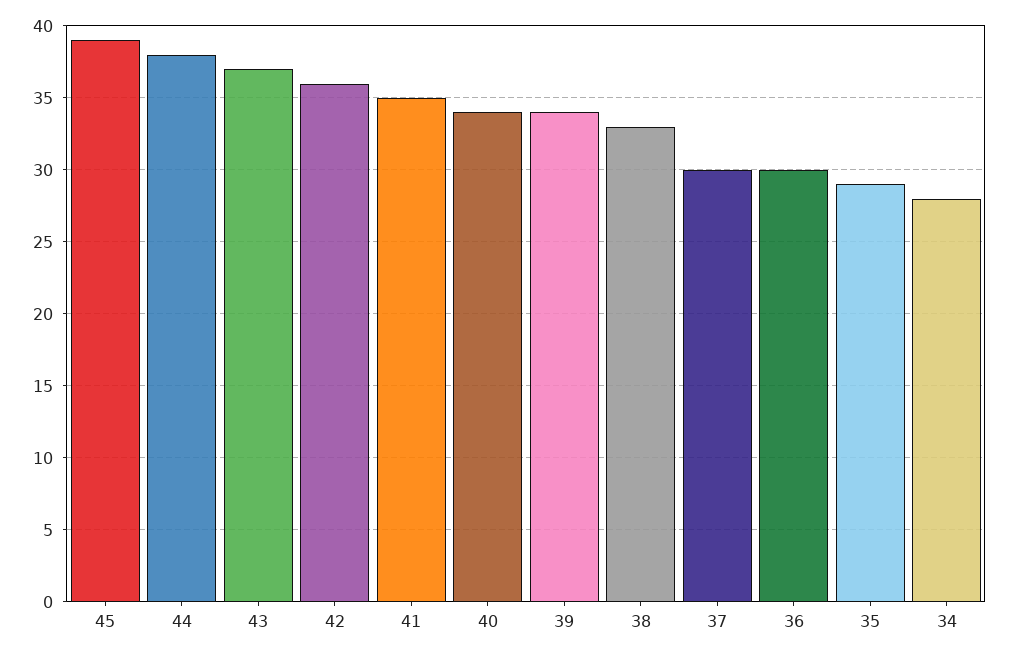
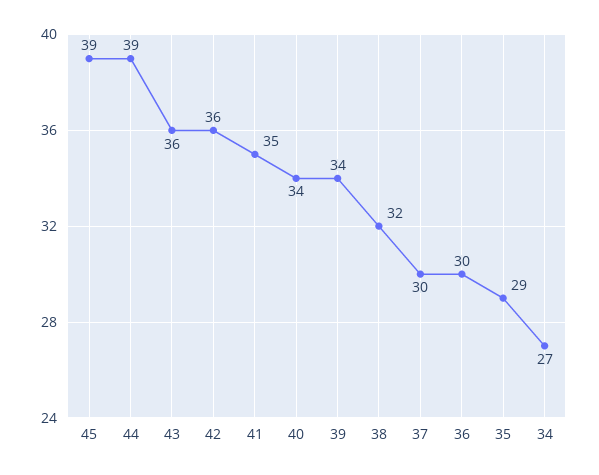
44: 38 -> 39
43: 37 -> 36
38: 33 -> 32
34: 28 -> 27

